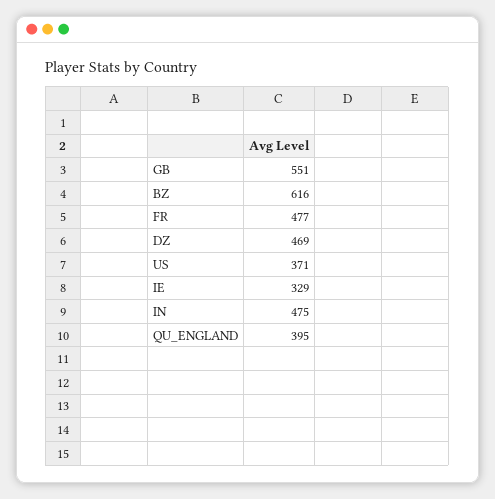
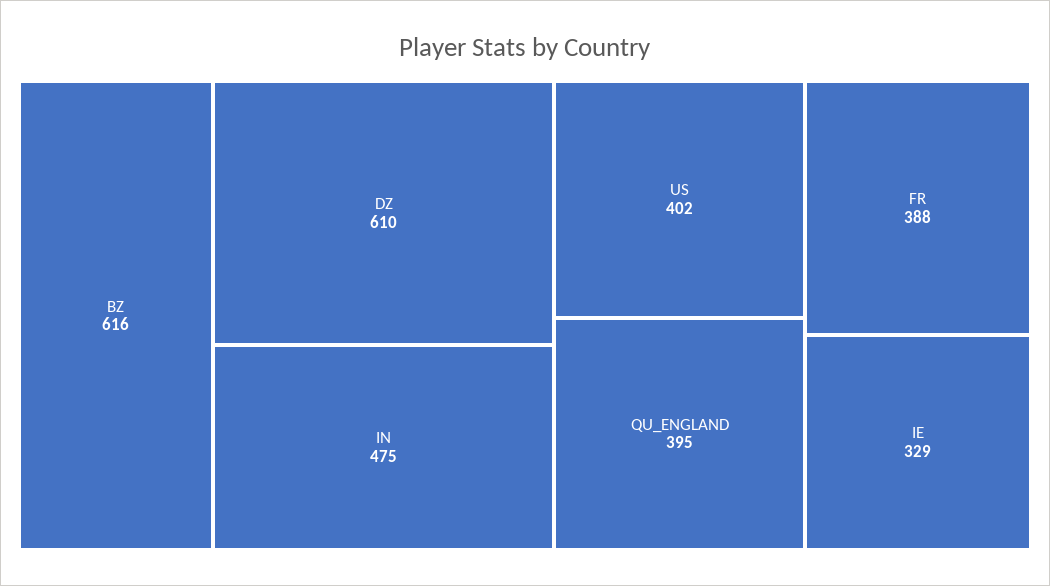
GB: 551 -> none
FR: 477 -> 388
DZ: 469 -> 610
US: 371 -> 402

